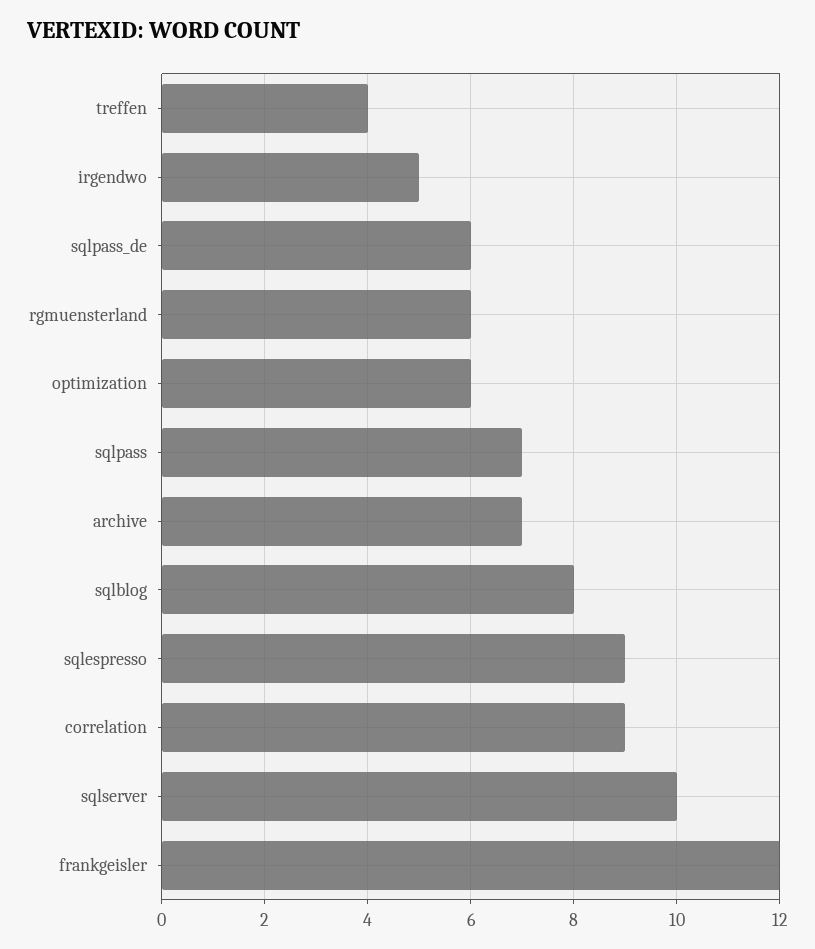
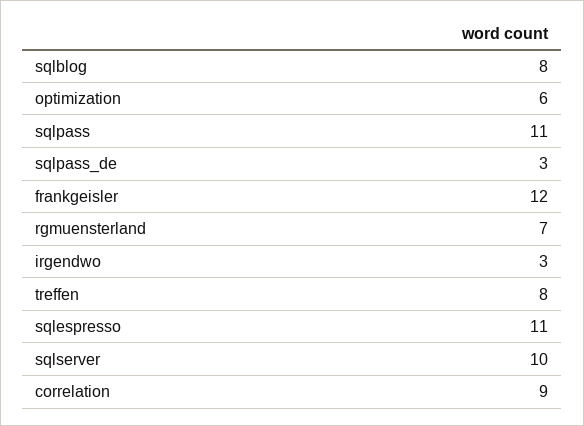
treffen: 4 -> 8
irgendwo: 5 -> 3
sqlpass_de: 6 -> 3
rgmuensterland: 6 -> 7
sqlpass: 7 -> 11
archive: 7 -> none
sqlespresso: 9 -> 11

